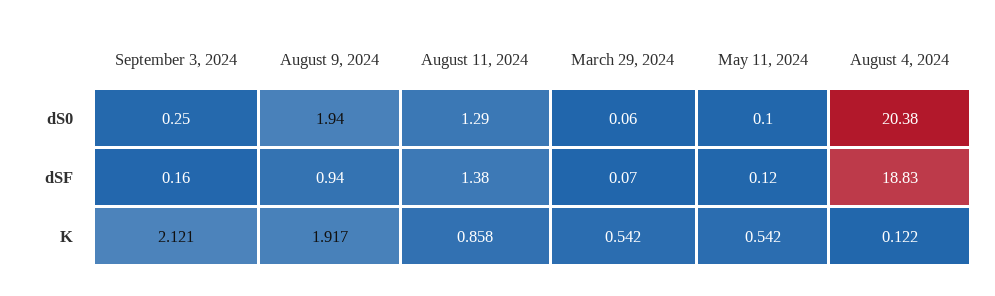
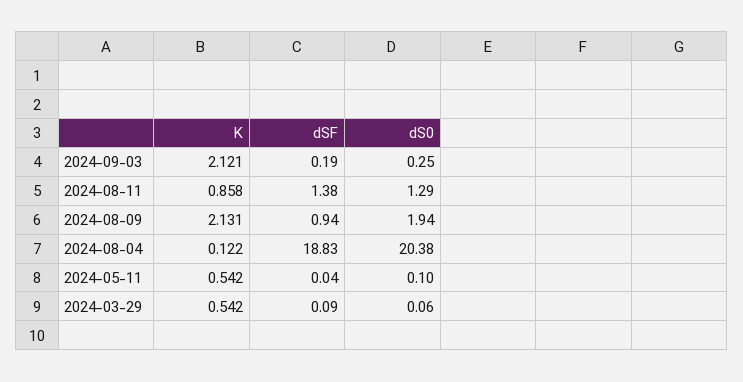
September 3, 2024, dSF: 0.16 -> 0.19
March 29, 2024, dSF: 0.07 -> 0.09
May 11, 2024, dSF: 0.12 -> 0.04
August 9, 2024, K: 1.917 -> 2.131

